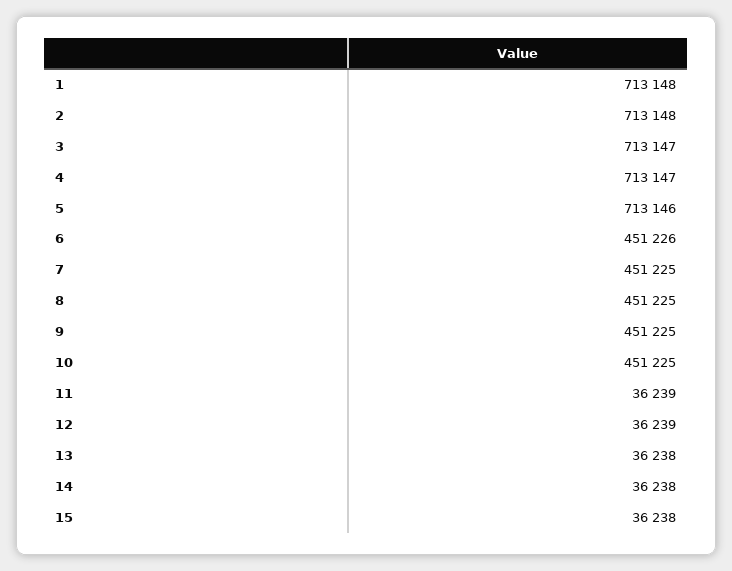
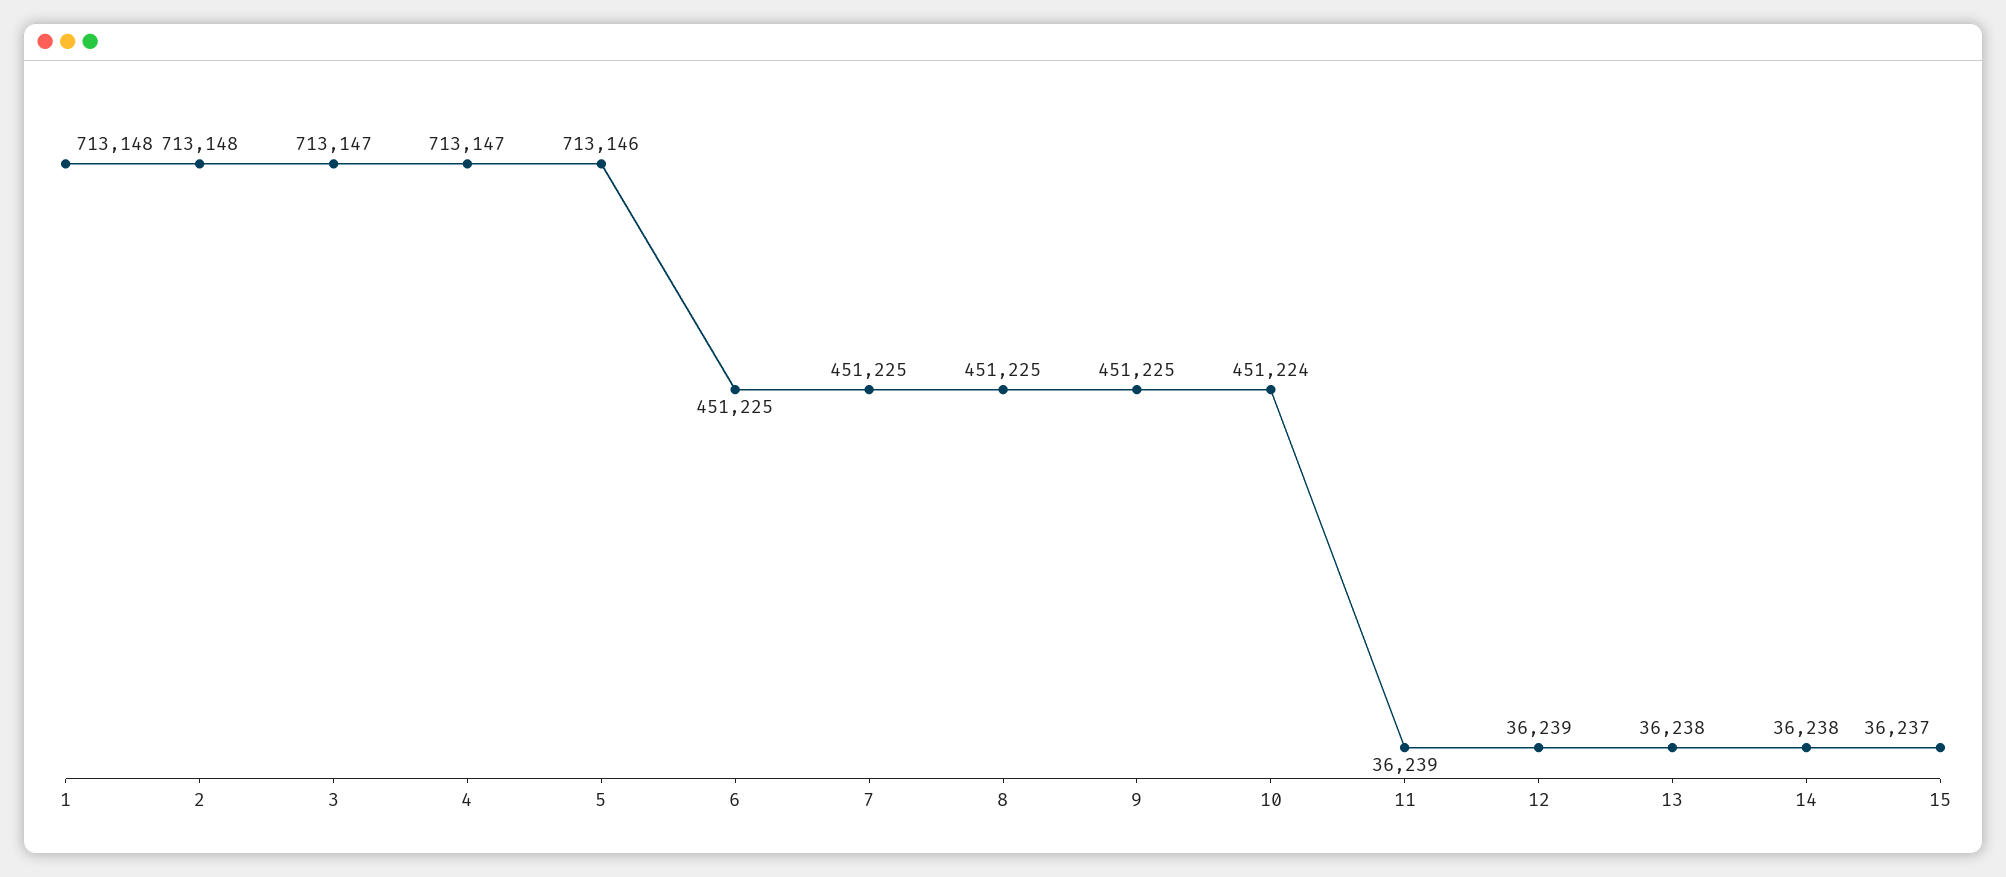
6: 451226 -> 451225
10: 451225 -> 451224
15: 36238 -> 36237

